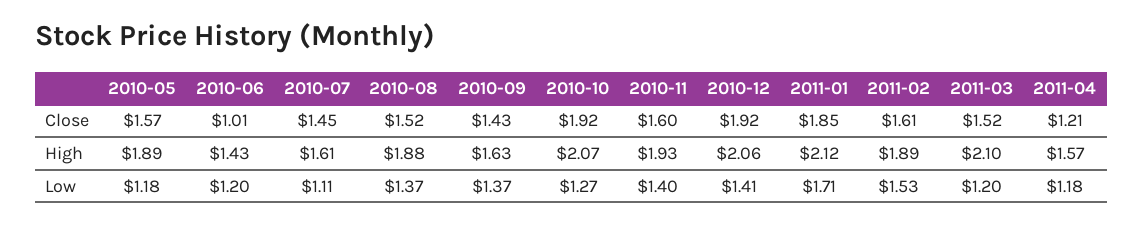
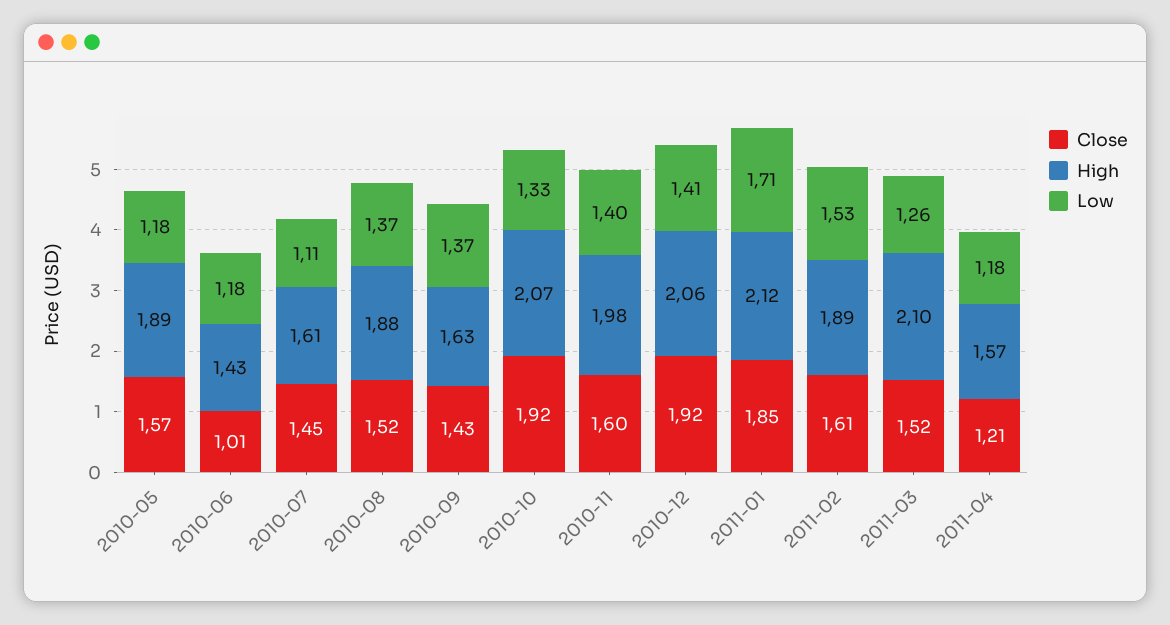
High, 2010-11: 1.93 -> 1.98
Low, 2010-06: 1.2 -> 1.18
Low, 2010-10: 1.27 -> 1.33
Low, 2011-03: 1.2 -> 1.26

